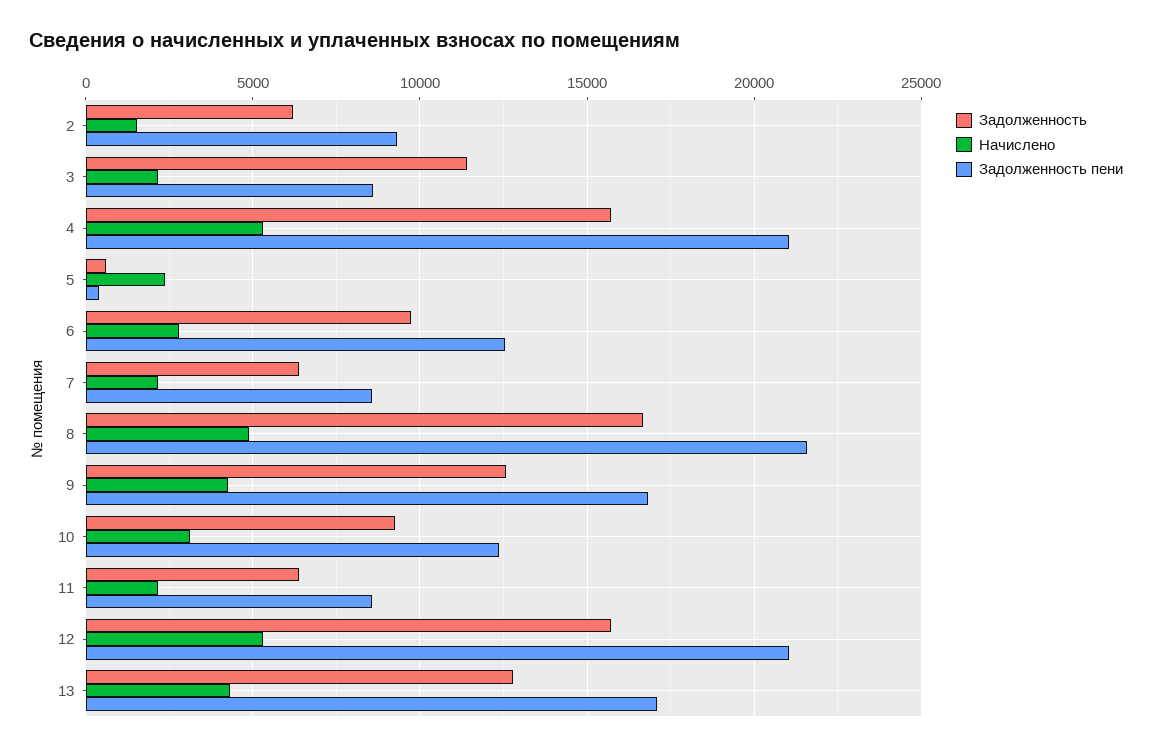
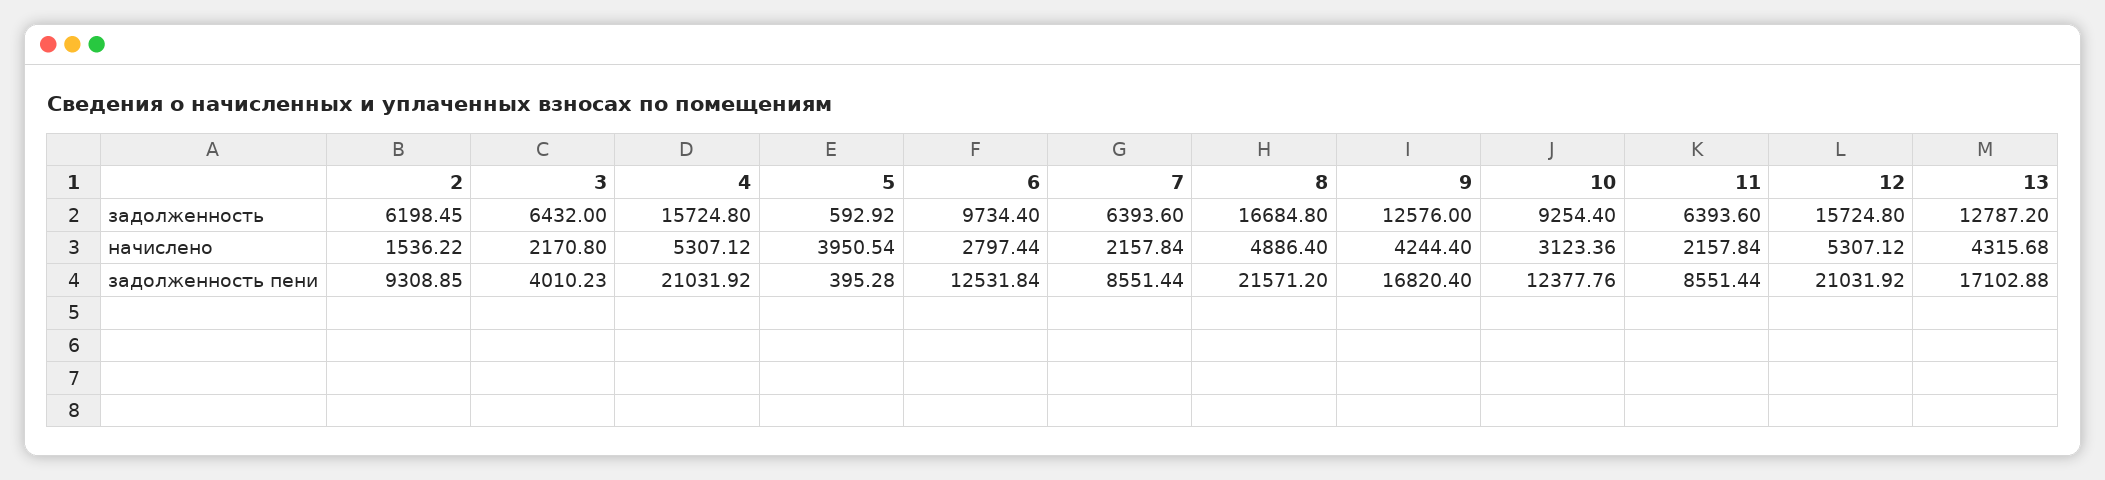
Задолженность, 3: 11500 -> 6432
Задолженность пени, 3: 8500 -> 4010.23
Начислено, 5: 2500 -> 3950.54

